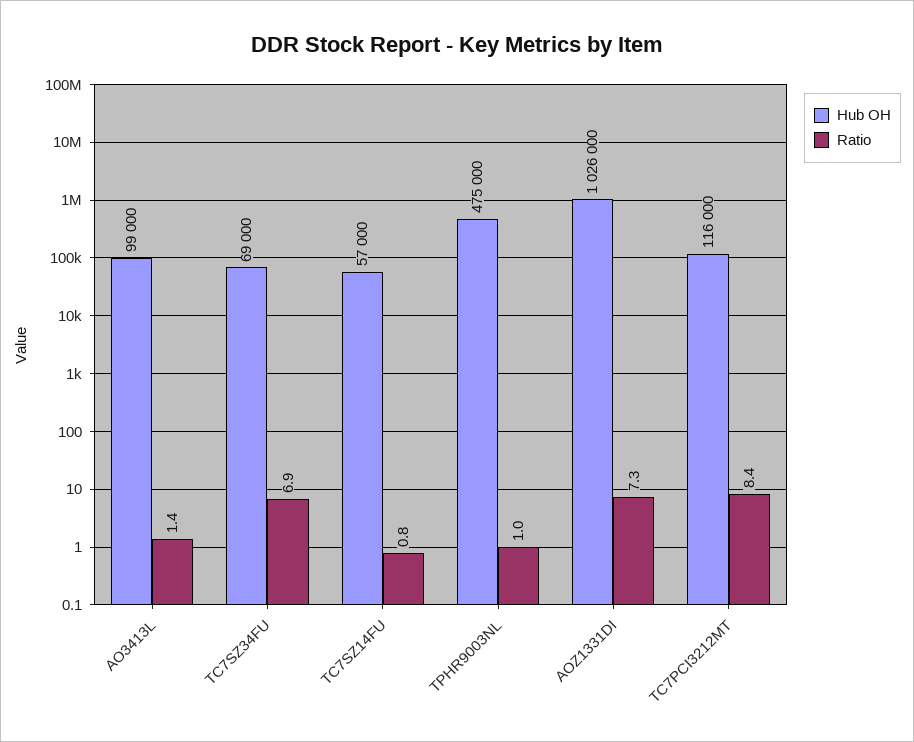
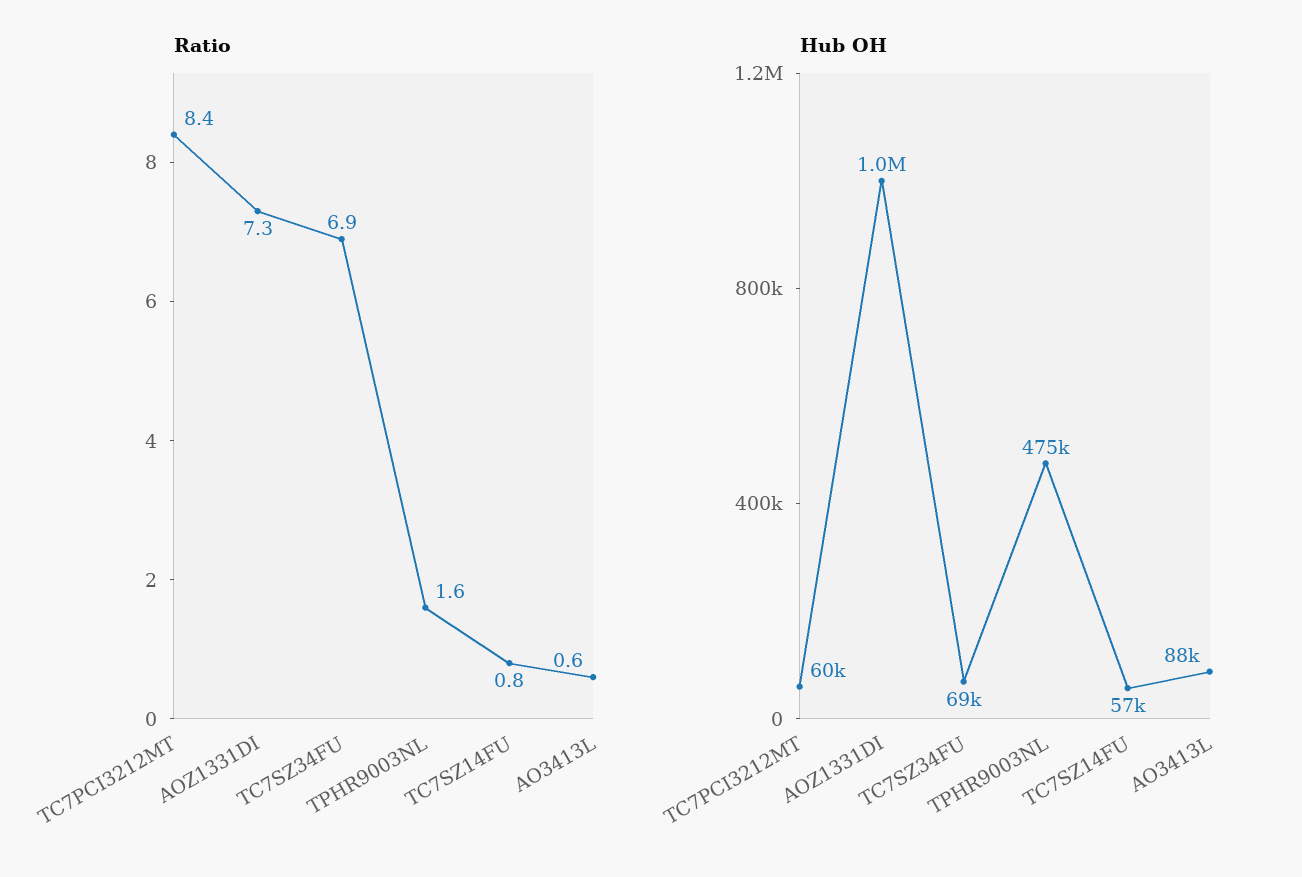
Hub OH, AO3413L: 99000 -> 88000
Ratio, AO3413L: 1.4 -> 0.6
Ratio, TPHR9003NL: 1 -> 1.6
Hub OH, TC7PCI3212MT: 116000 -> 60000

